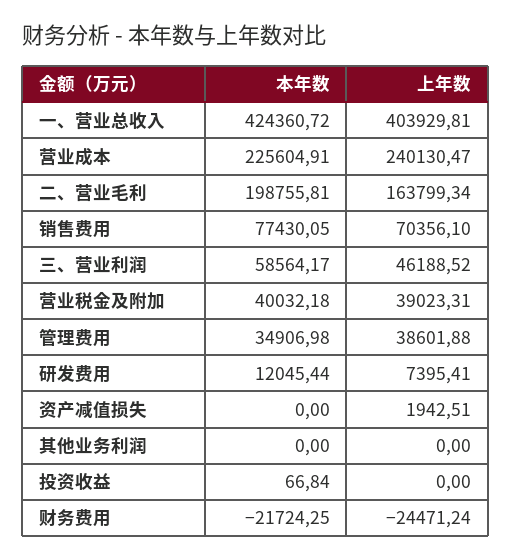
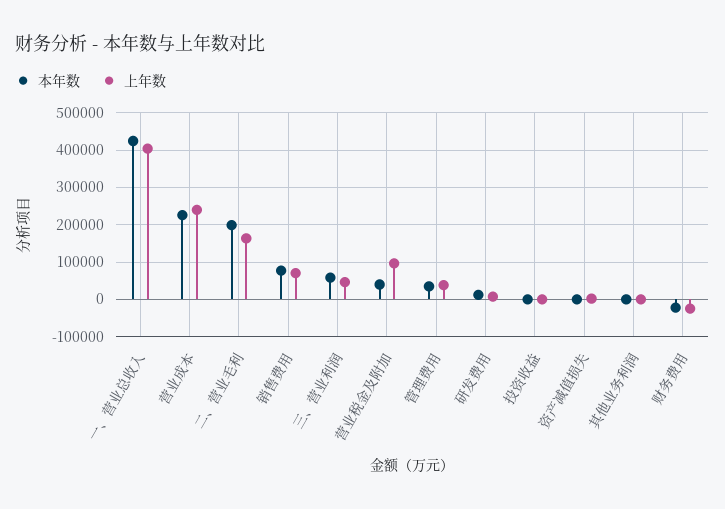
上年数, 营业税金及附加: 39023.31 -> 100000

